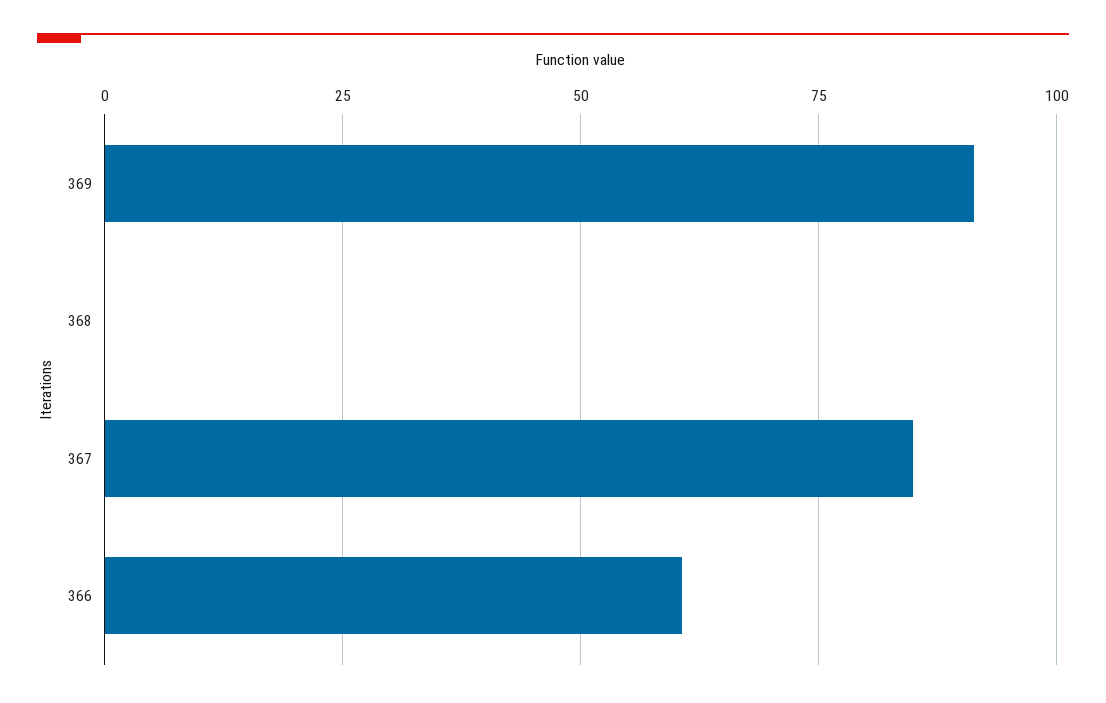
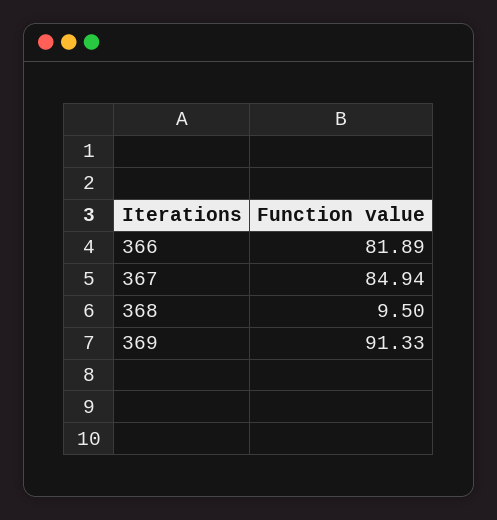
368: 0 -> 9.5
366: 60 -> 81.89

